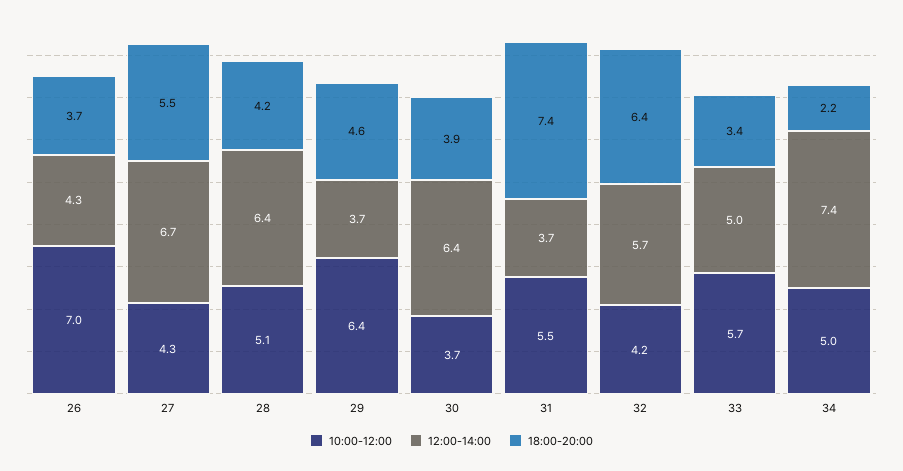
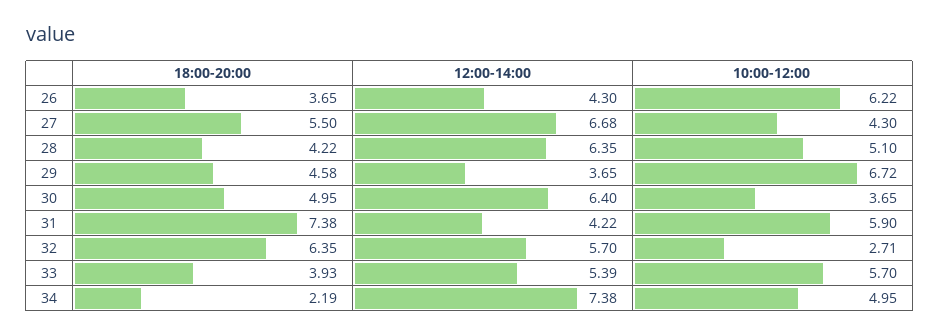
10:00-12:00, 26: 7 -> 6.22
10:00-12:00, 29: 6.4 -> 6.72
18:00-20:00, 30: 3.9 -> 4.95
10:00-12:00, 31: 5.5 -> 5.9
12:00-14:00, 31: 3.7 -> 4.22
10:00-12:00, 32: 4.2 -> 2.71
12:00-14:00, 33: 5 -> 5.39
18:00-20:00, 33: 3.4 -> 3.93

